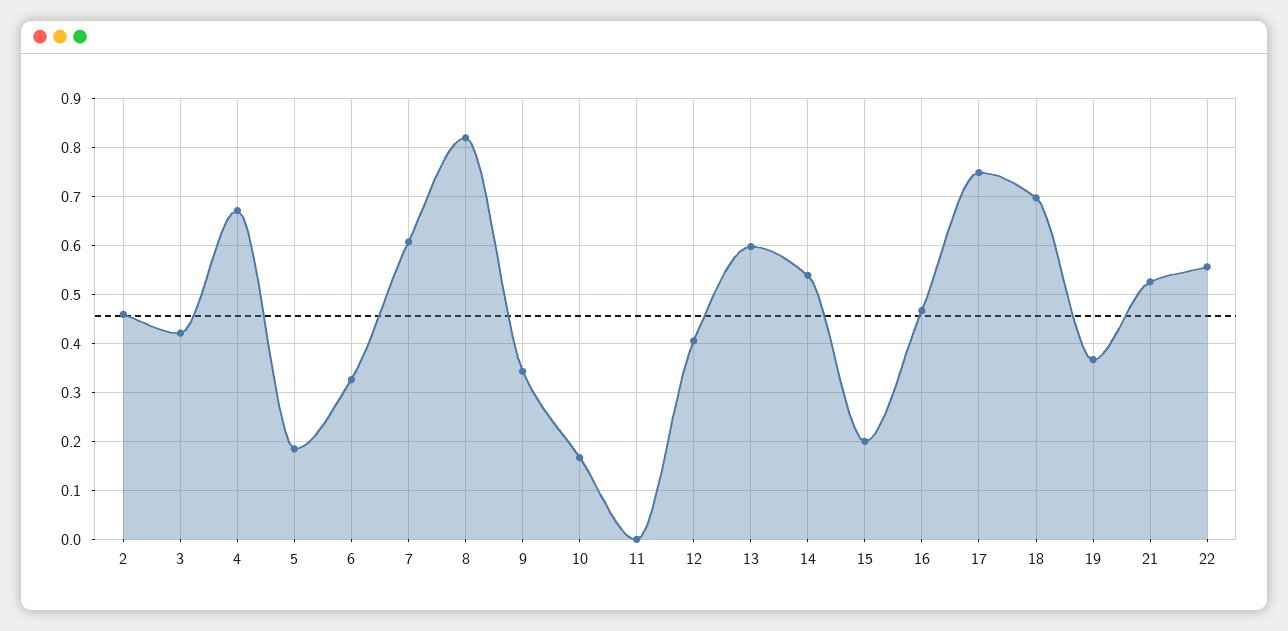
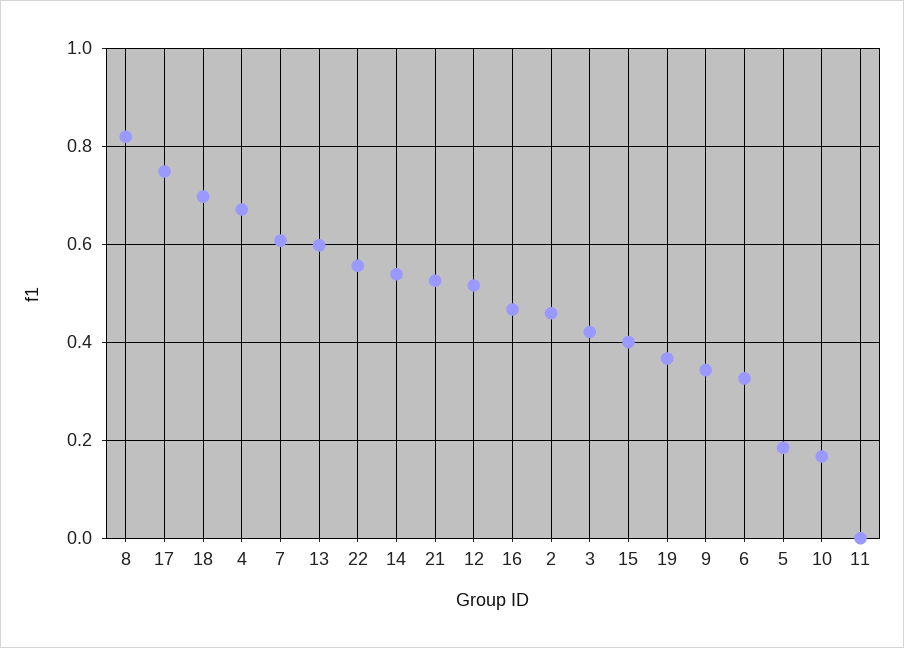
12: 0.4 -> 0.52
15: 0.2 -> 0.4

